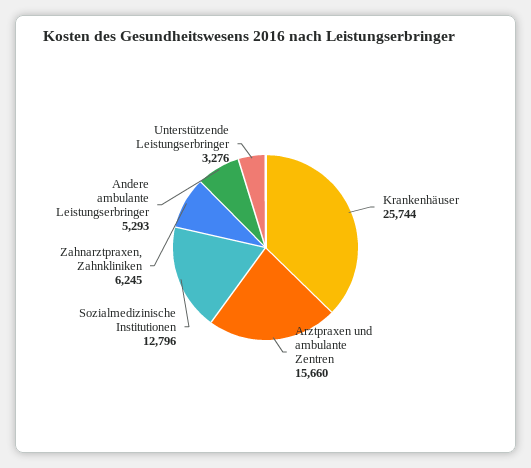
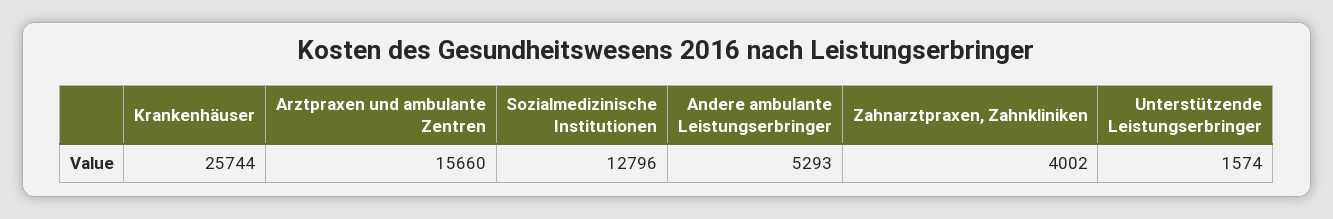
Zahnarztpraxen, Zahnkliniken: 6245 -> 4002
Unterstützende Leistungserbringer: 3276 -> 1574

